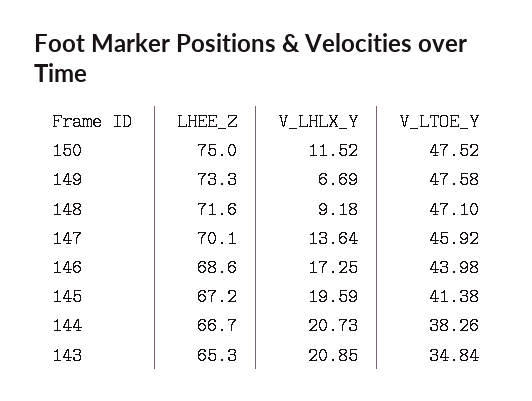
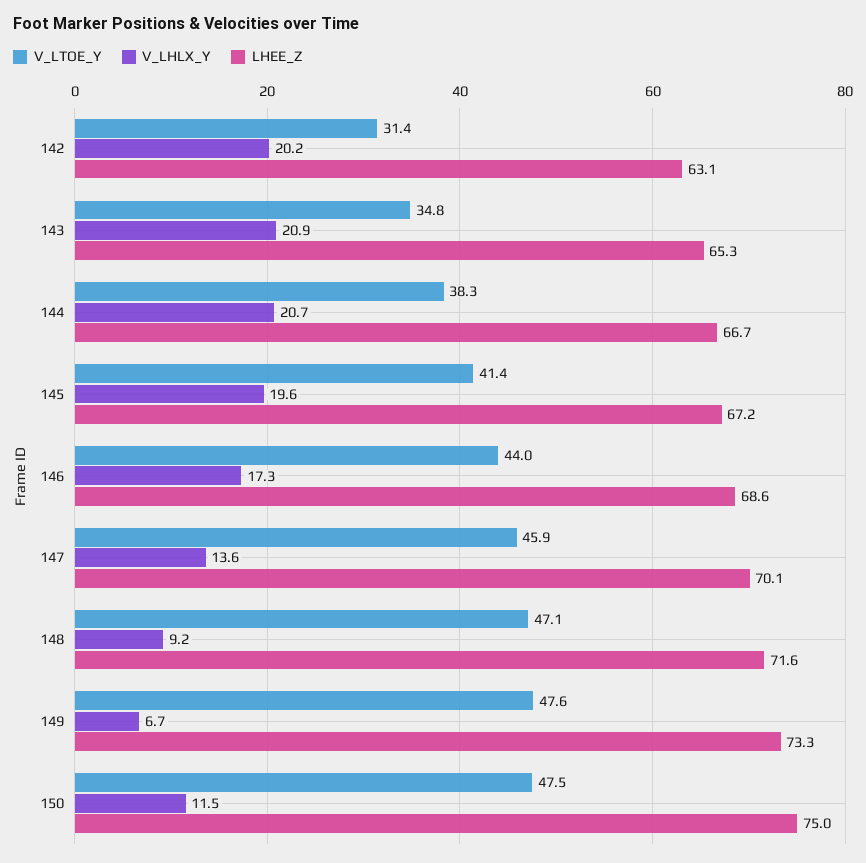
V_LTOE_Y, 142: none -> 31.4
V_LHLX_Y, 142: none -> 20.2
LHEE_Z, 142: none -> 63.1

